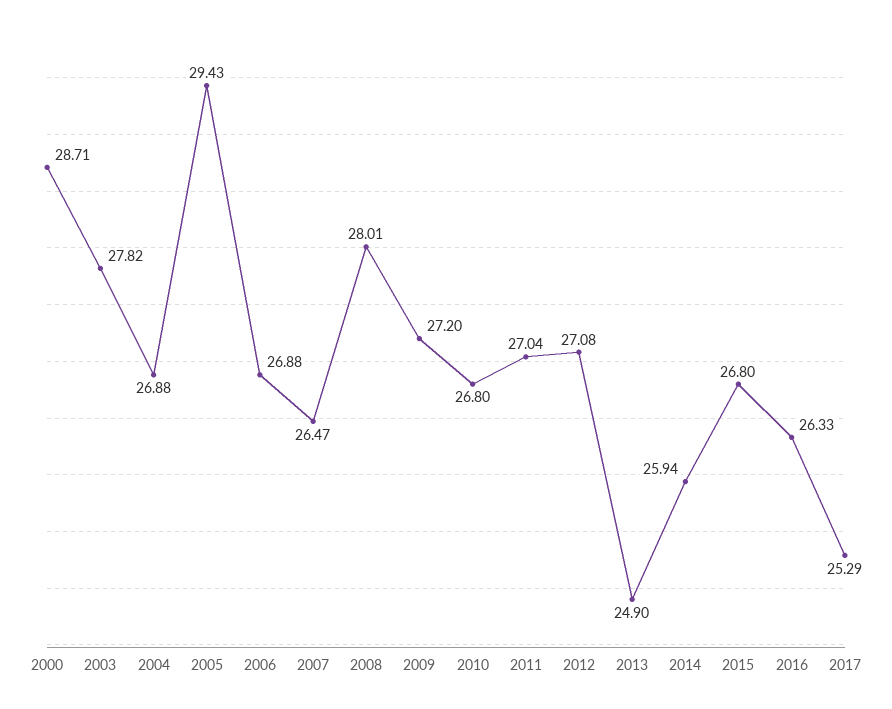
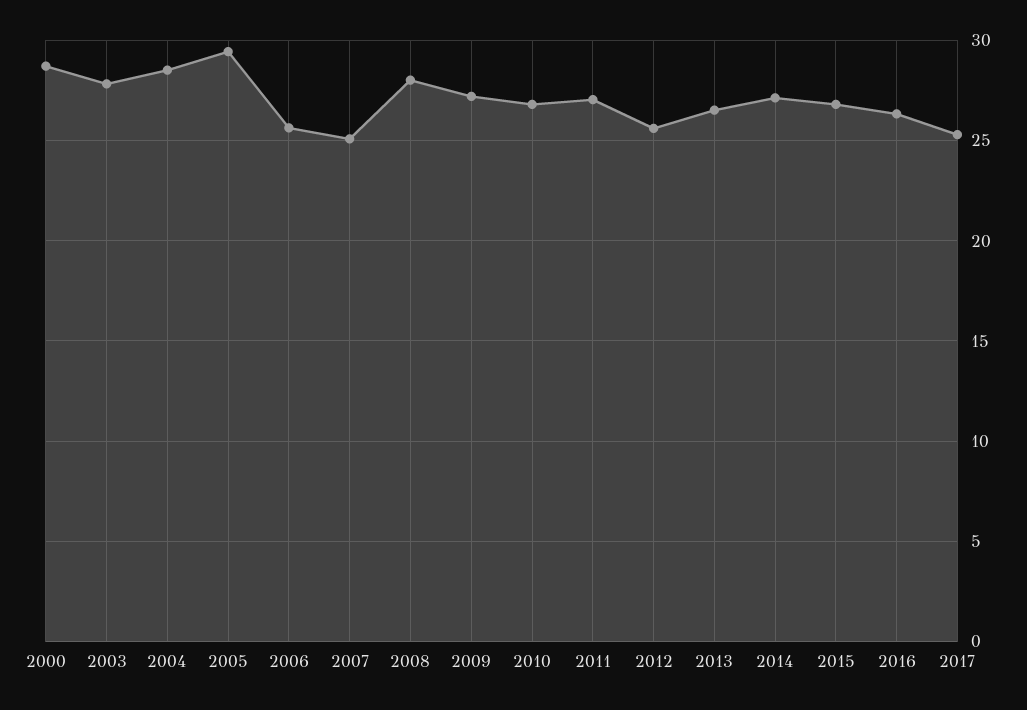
2004: 26.88 -> 28.5
2006: 26.88 -> 25.5
2007: 26.47 -> 25
2012: 27.08 -> 25.5
2013: 24.9 -> 26.5
2014: 25.94 -> 27

